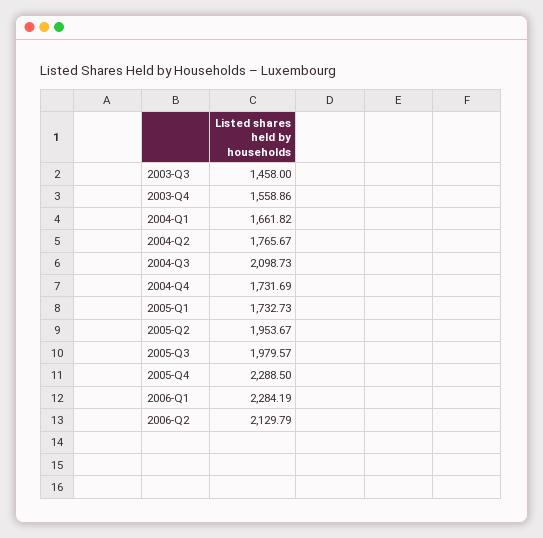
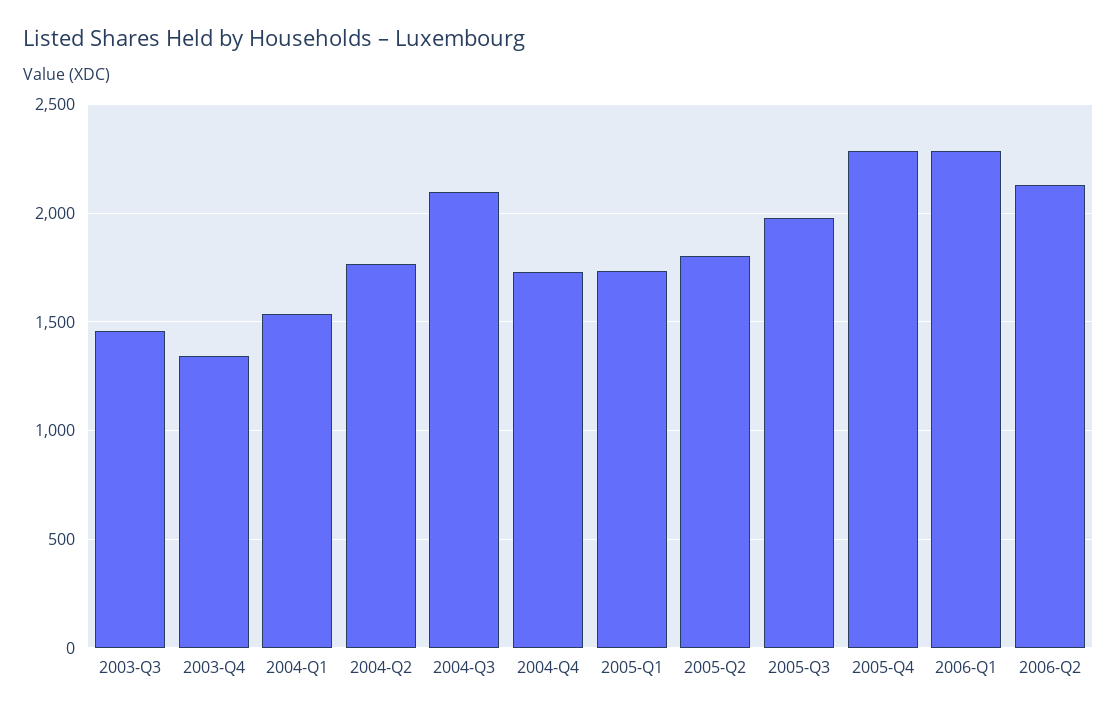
2003-Q4: 1558.86 -> 1350
2004-Q1: 1661.82 -> 1550
2005-Q2: 1953.67 -> 1800

